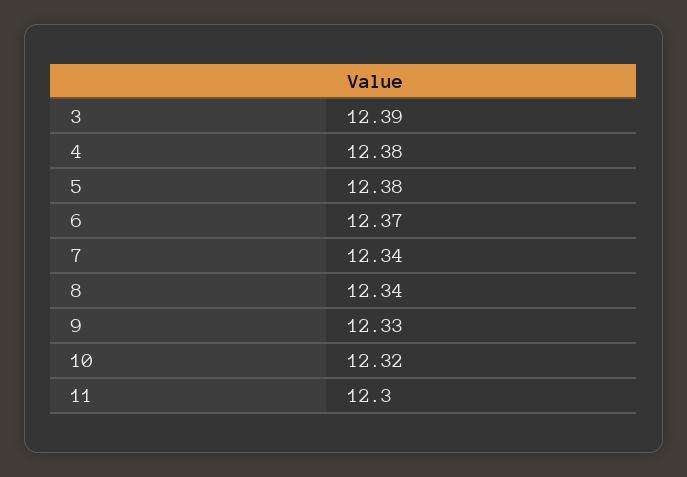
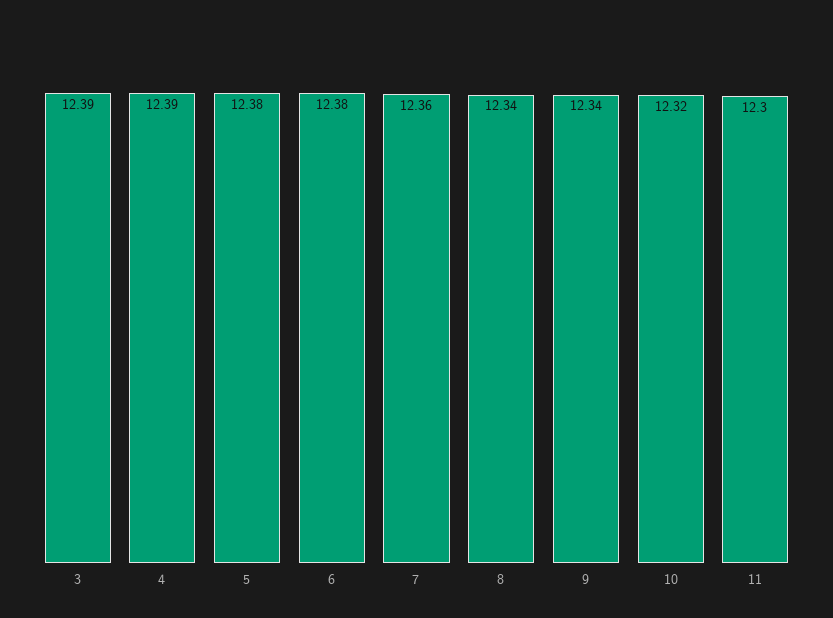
4: 12.38 -> 12.39
6: 12.37 -> 12.38
7: 12.34 -> 12.36
9: 12.33 -> 12.34

